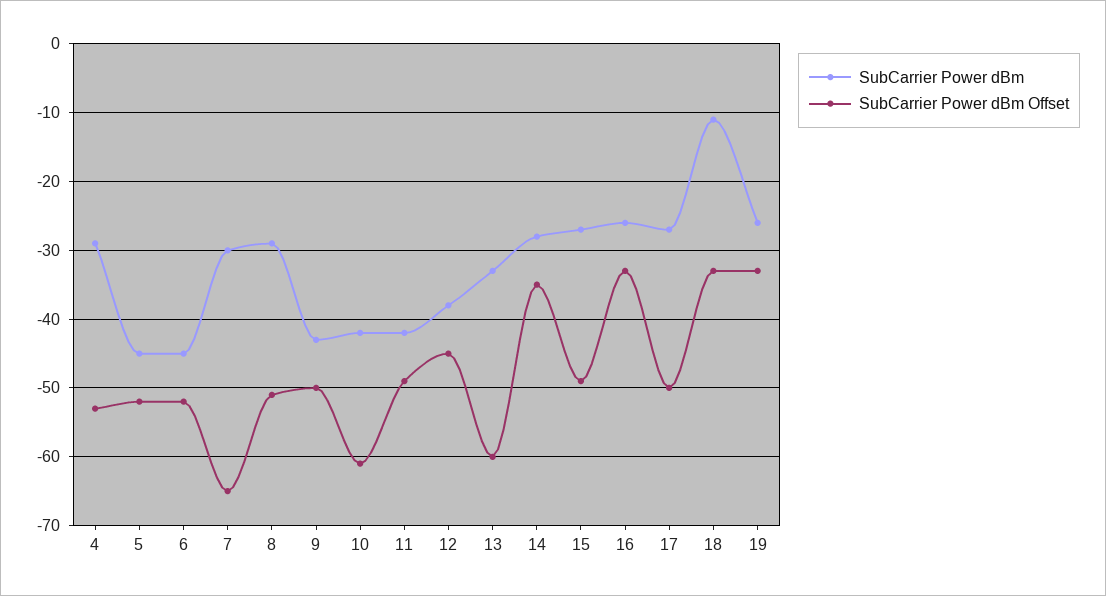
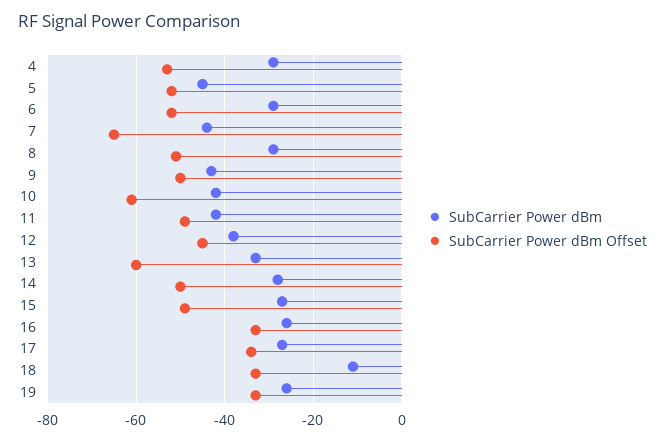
SubCarrier Power dBm, 6: -45 -> -30
SubCarrier Power dBm, 7: -30 -> -45
SubCarrier Power dBm Offset, 14: -35 -> -50
SubCarrier Power dBm Offset, 17: -50 -> -35

